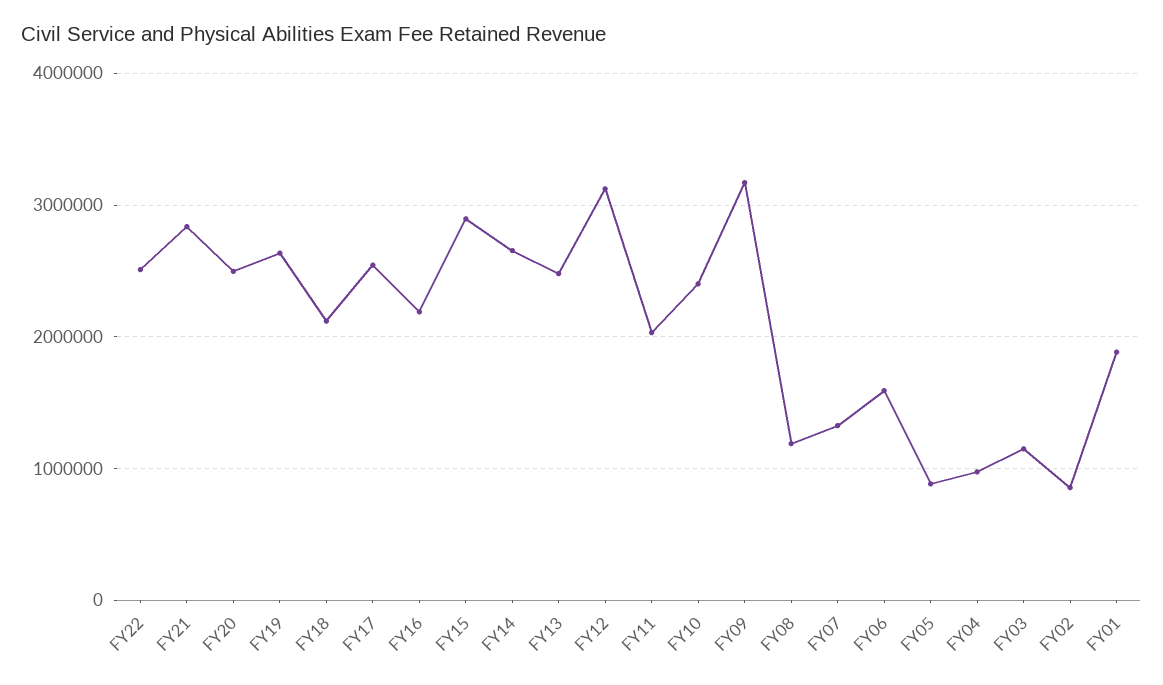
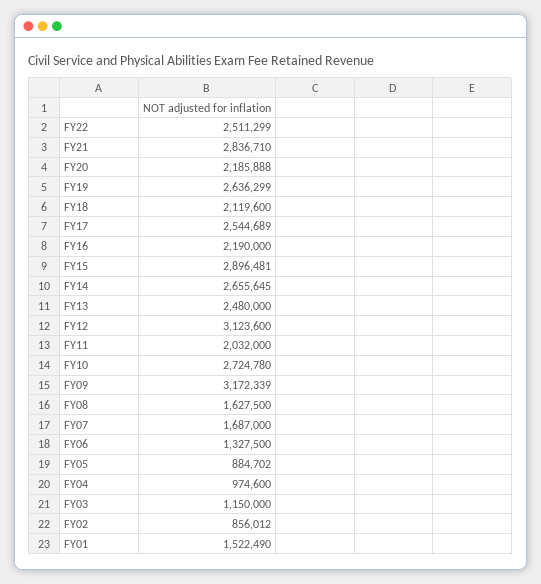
FY20: 2500000 -> 2185888
FY10: 2400000 -> 2724780
FY08: 1200000 -> 1627500
FY07: 1300000 -> 1687000
FY06: 1600000 -> 1327500
FY01: 1900000 -> 1522490

